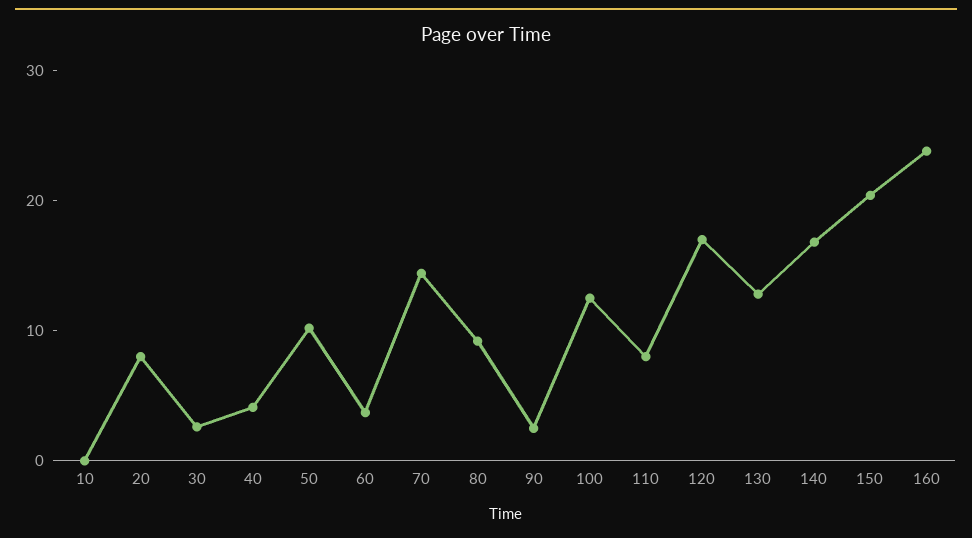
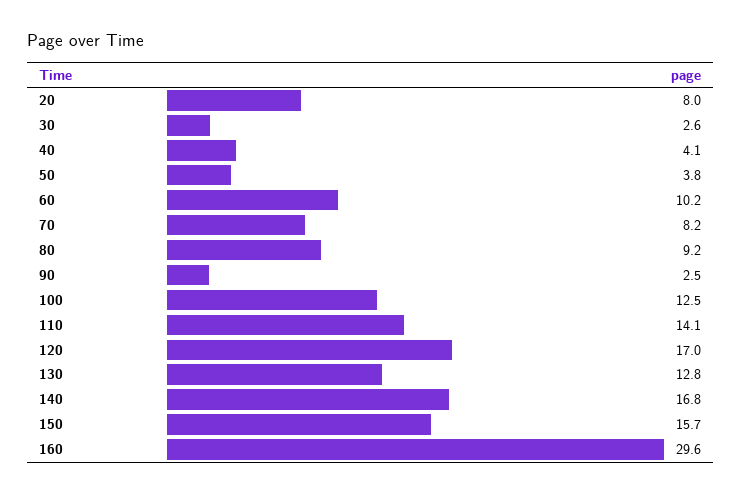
10: 0 -> none
50: 10 -> 3.8
60: 4 -> 10.2
70: 14 -> 8.2
110: 8 -> 14.1
150: 20 -> 15.7
160: 24 -> 29.6

